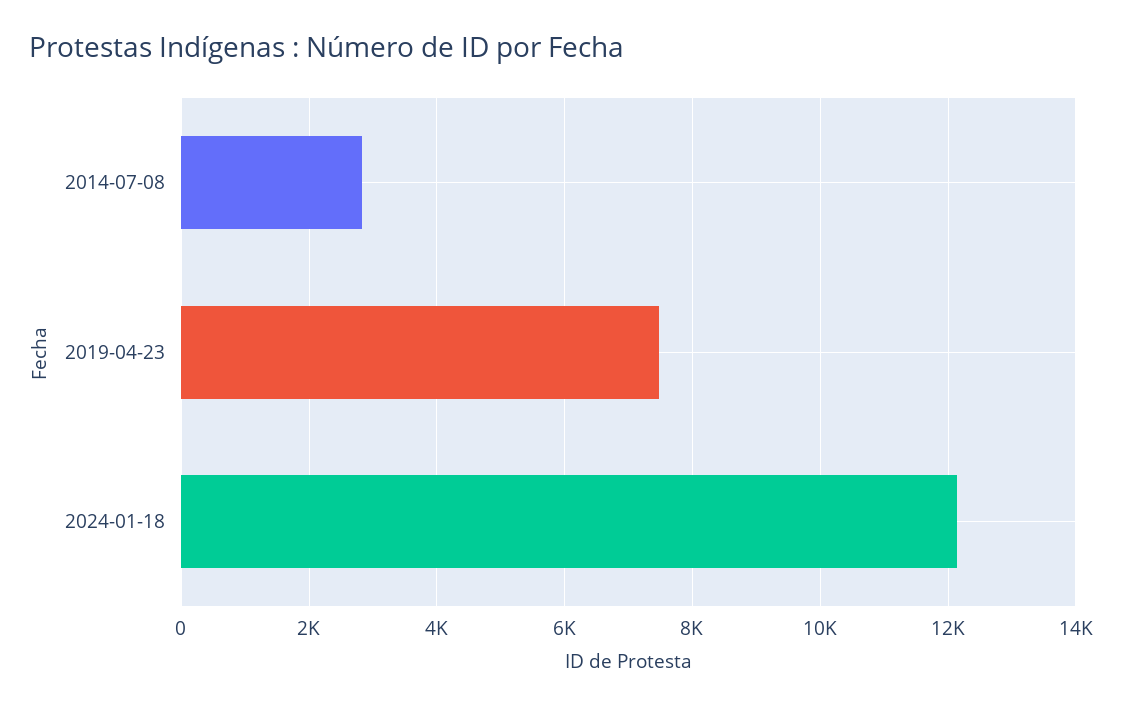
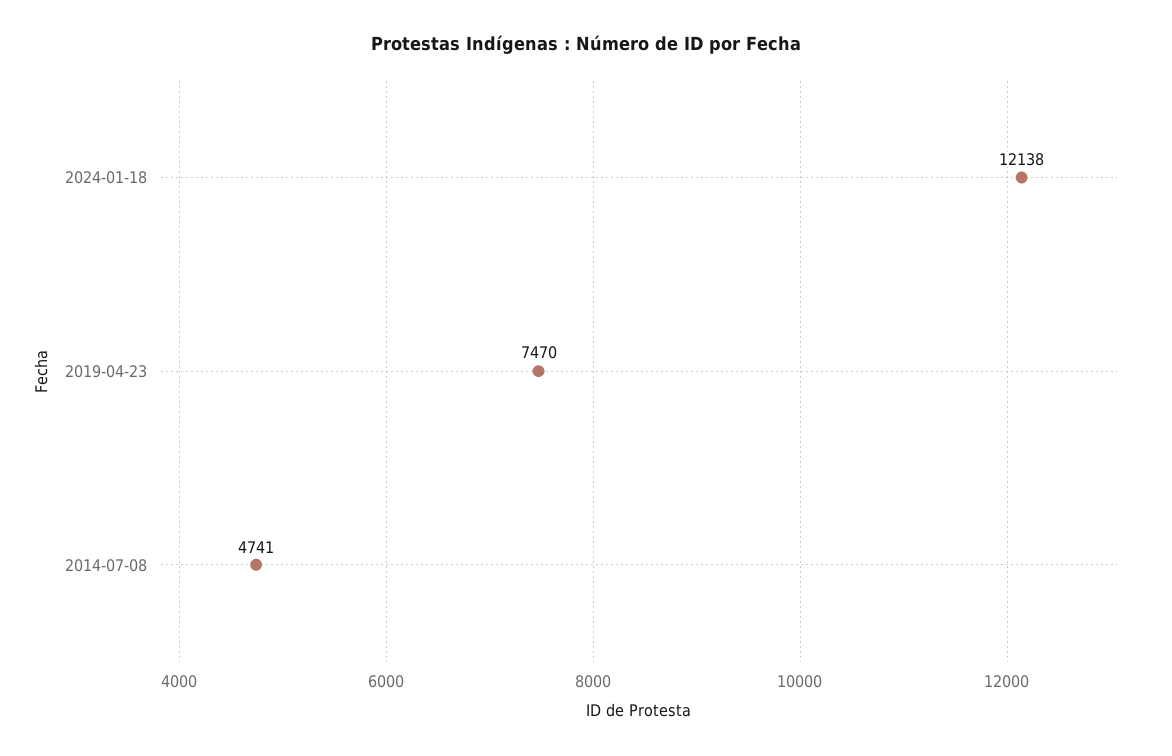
2014-07-08: 2800 -> 4741

